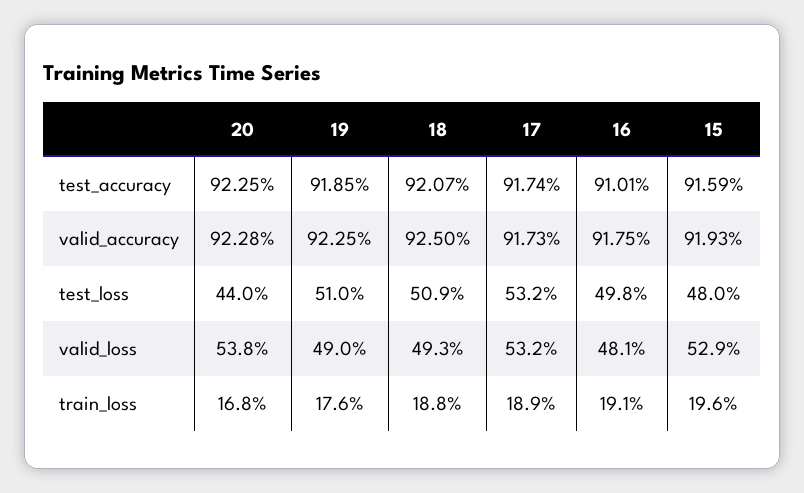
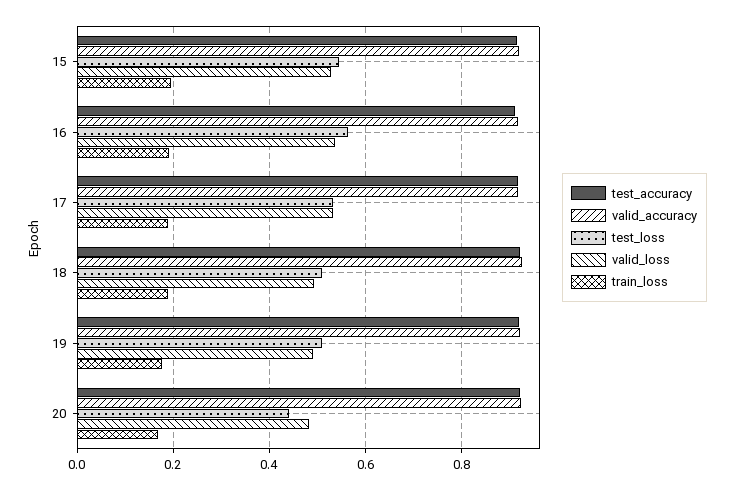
test_loss, 16: 0.498 -> 0.56
test_loss, 15: 0.48 -> 0.54
valid_loss, 20: 0.538 -> 0.48
valid_loss, 16: 0.481 -> 0.54

